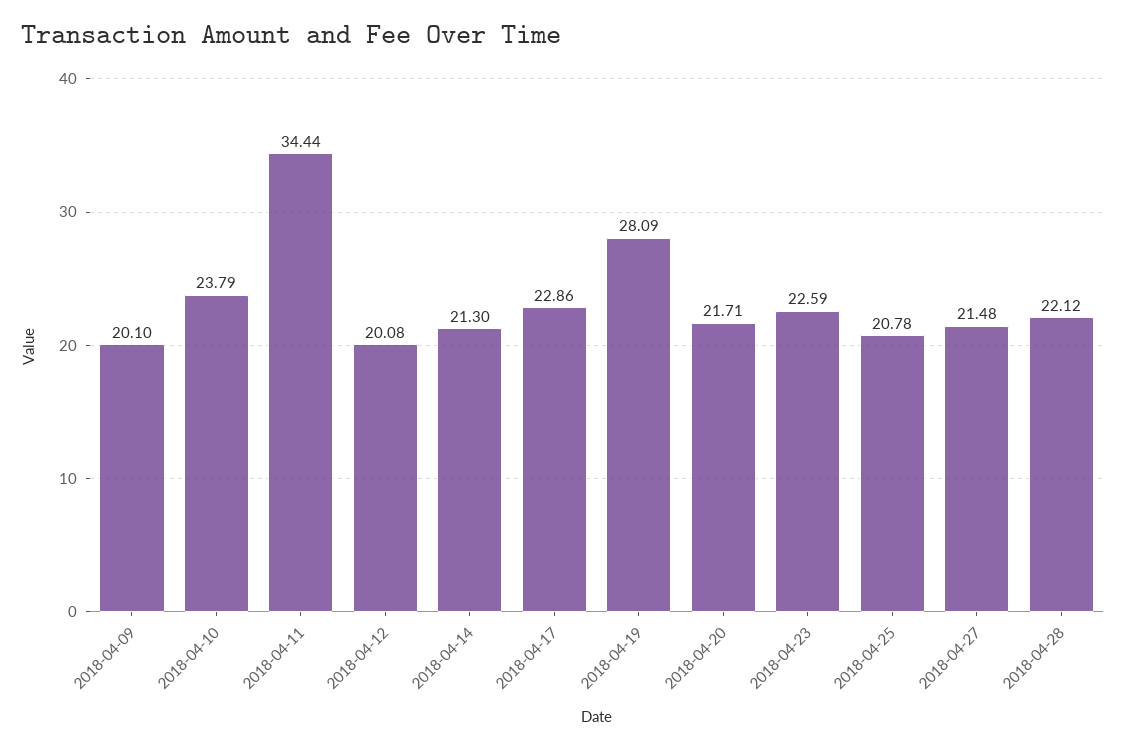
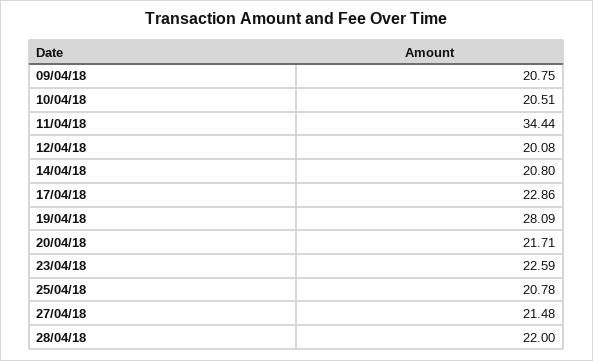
2018-04-09: 20.1 -> 20.75
2018-04-10: 23.79 -> 20.51
2018-04-14: 21.3 -> 20.8
2018-04-28: 22.12 -> 22

